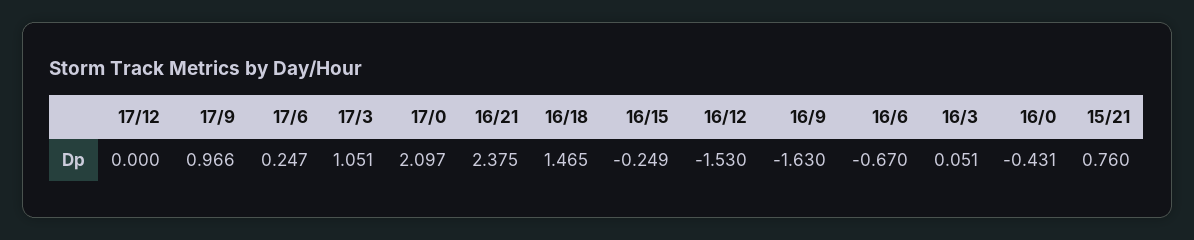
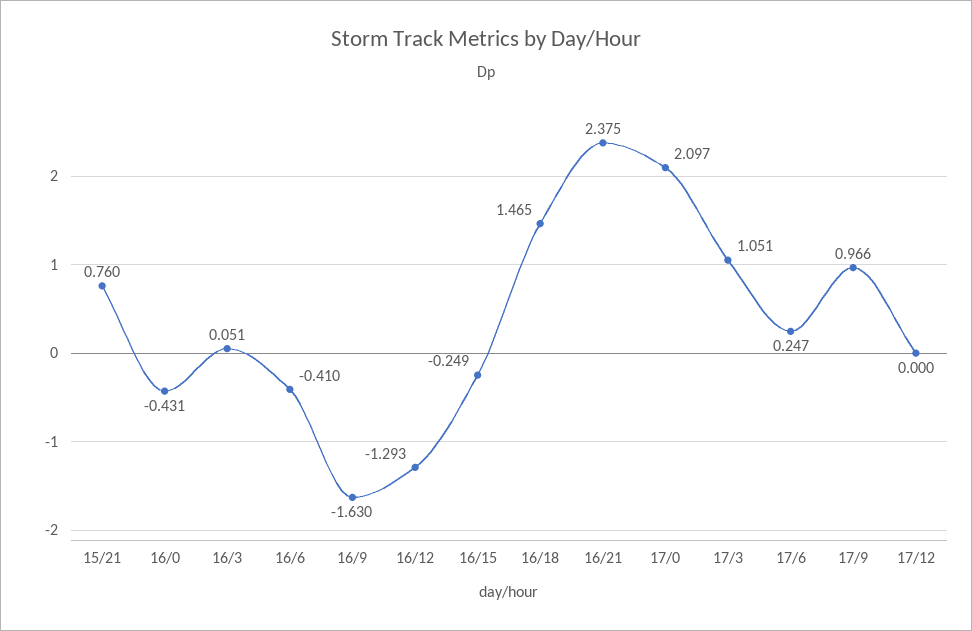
16/12: -1.53 -> -1.293
16/6: -0.67 -> -0.41

